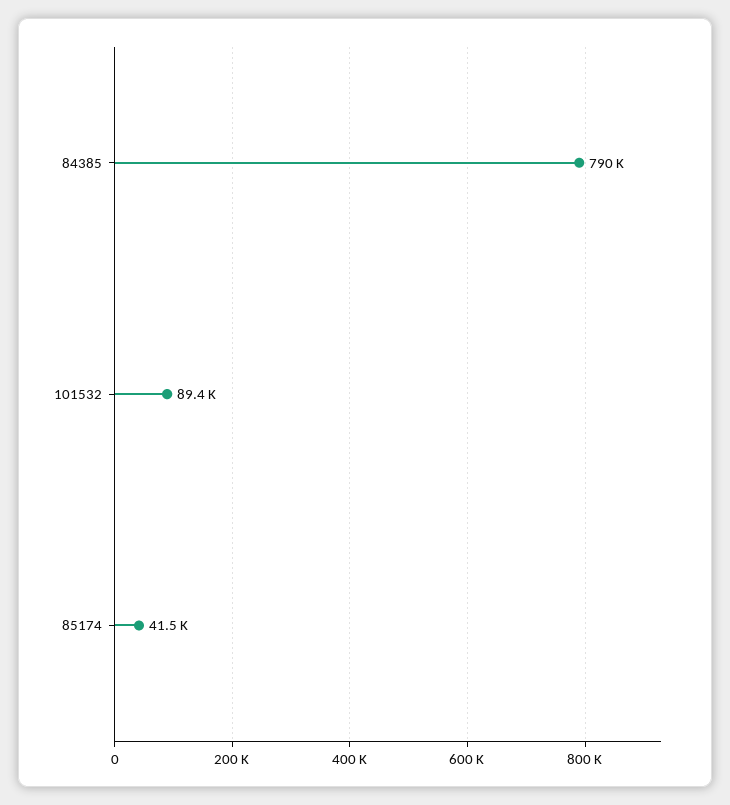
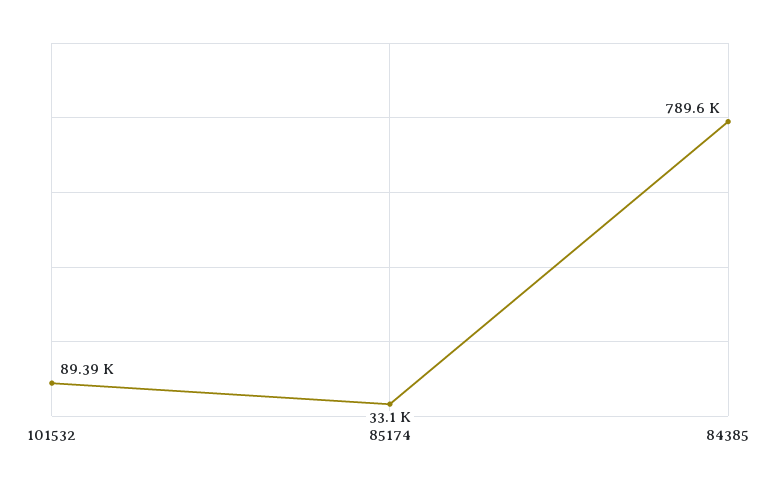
85174: 41500 -> 33100

